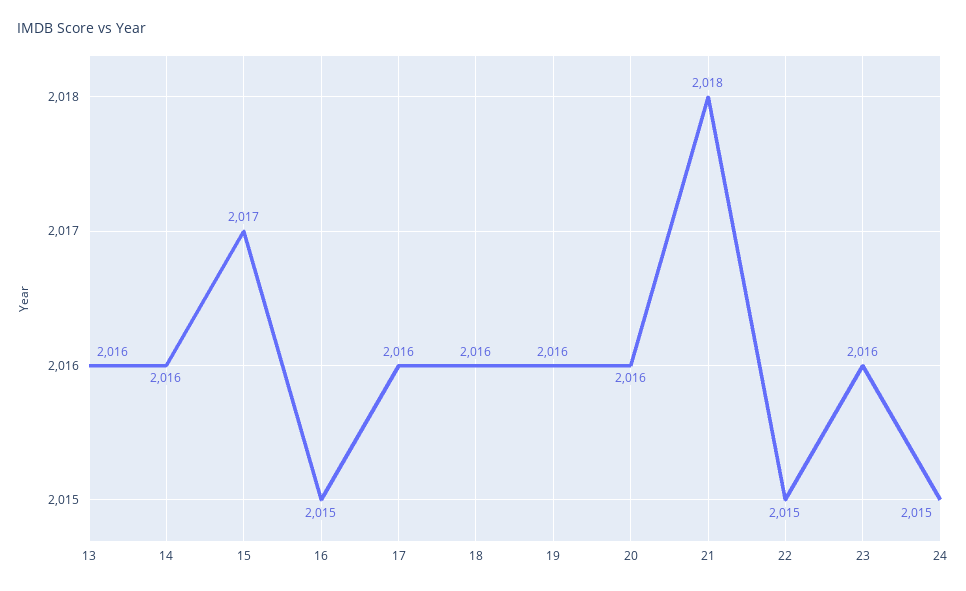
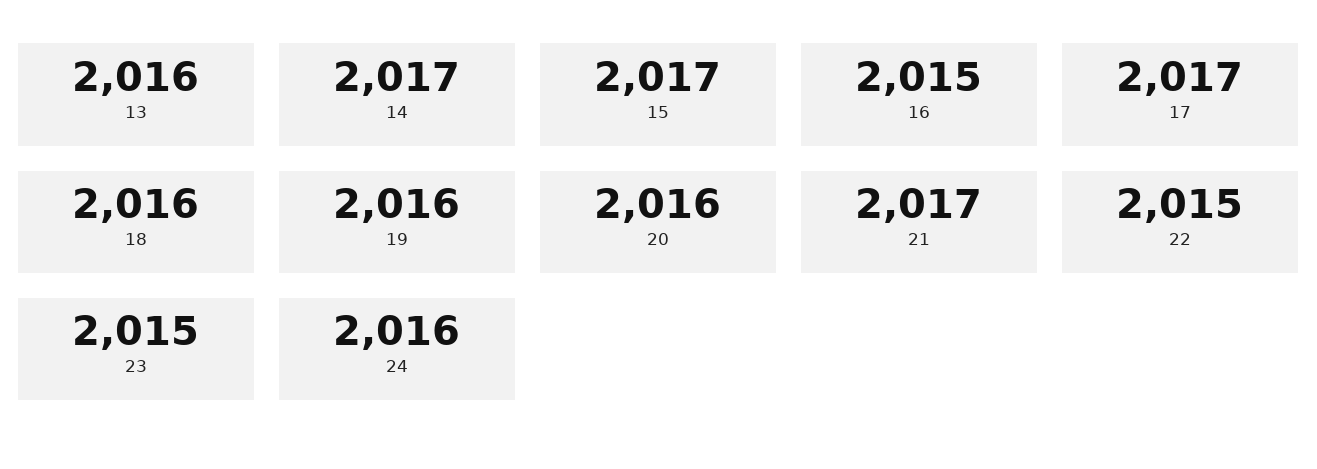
14: 2016 -> 2017
17: 2016 -> 2017
21: 2018 -> 2017
23: 2016 -> 2015
24: 2015 -> 2016

